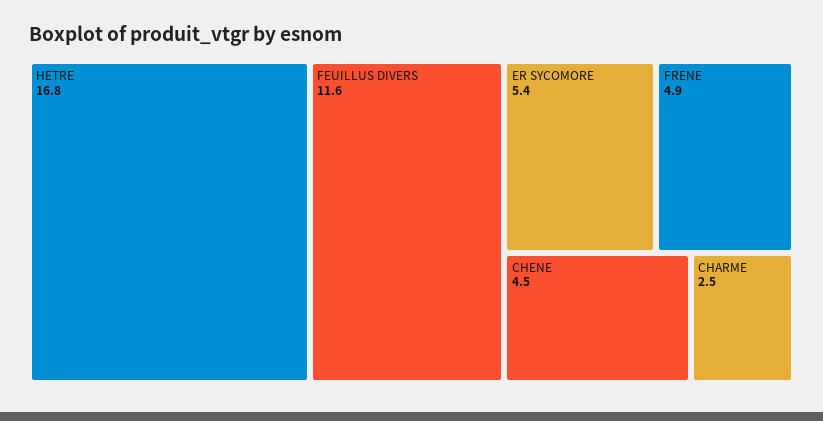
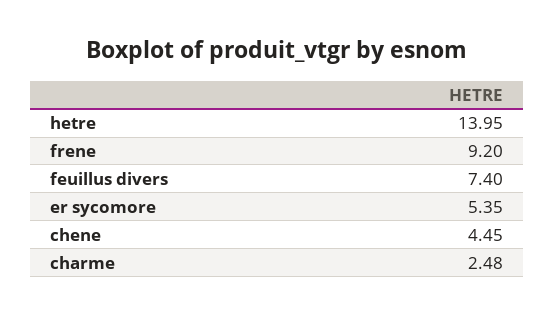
HETRE: 16.8 -> 13.95
FEUILLUS DIVERS: 11.6 -> 7.4
FRENE: 4.9 -> 9.2

